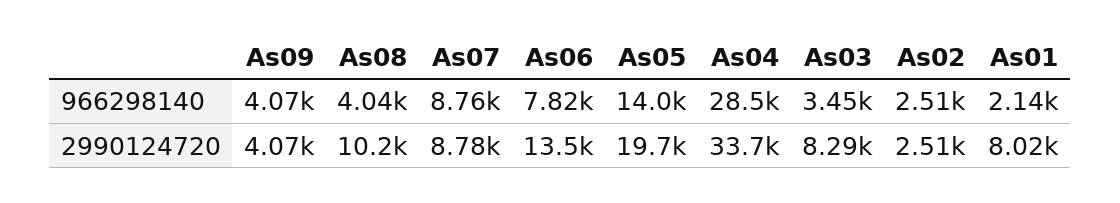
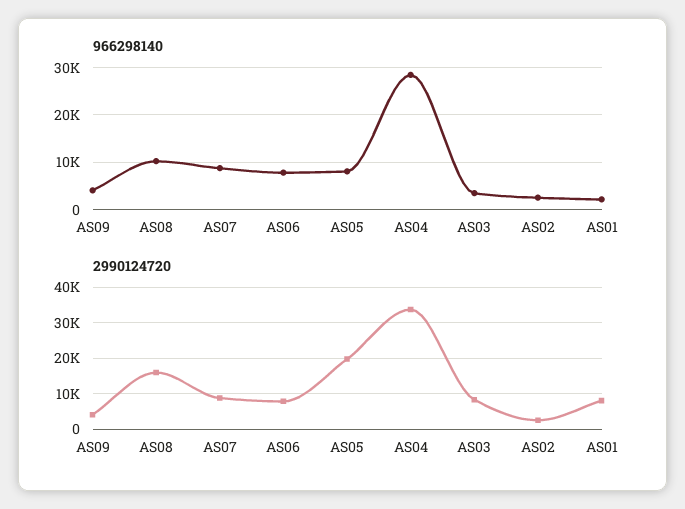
966298140, As08: 4040 -> 10000
966298140, As05: 14000 -> 8000
2990124720, As08: 10200 -> 16000
2990124720, As06: 13500 -> 8000

